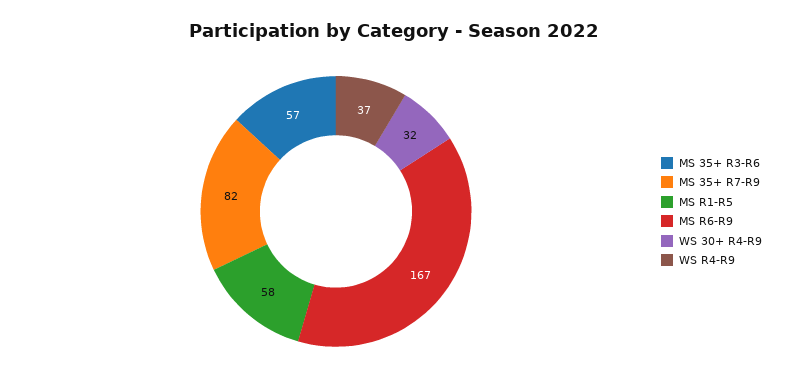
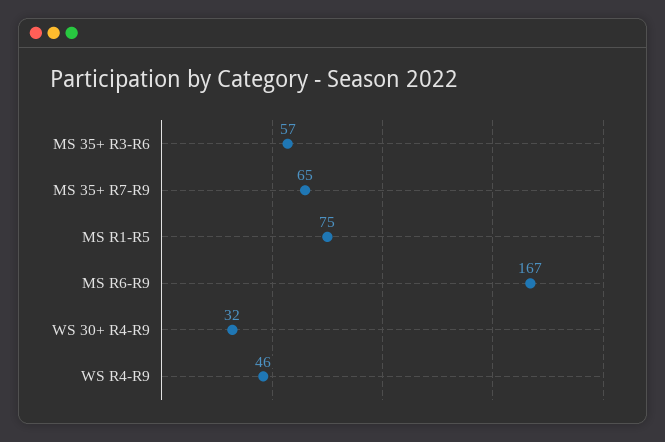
MS 35+ R7-R9: 82 -> 65
MS R1-R5: 58 -> 75
WS R4-R9: 37 -> 46

